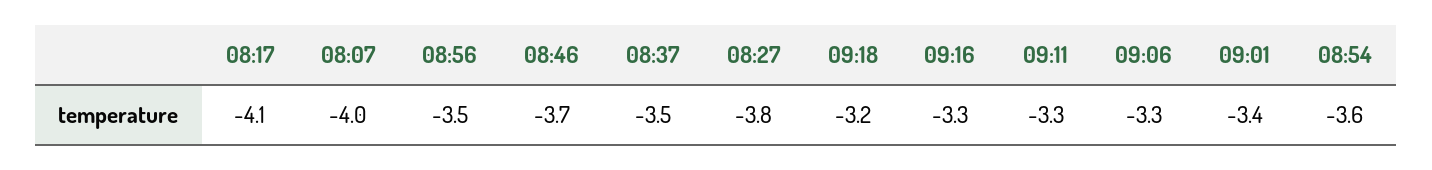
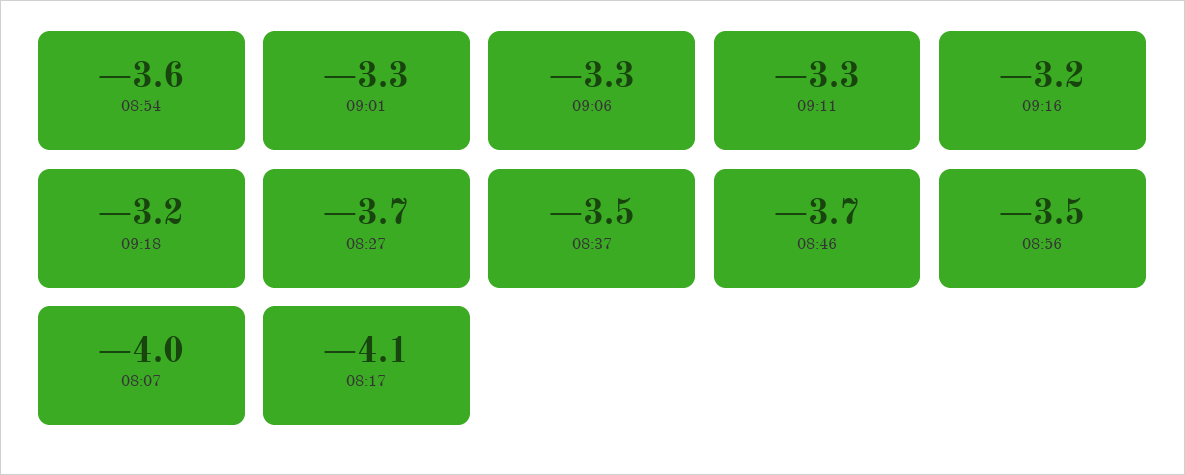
08:27: -3.8 -> -3.7
09:16: -3.3 -> -3.2
09:01: -3.4 -> -3.3

